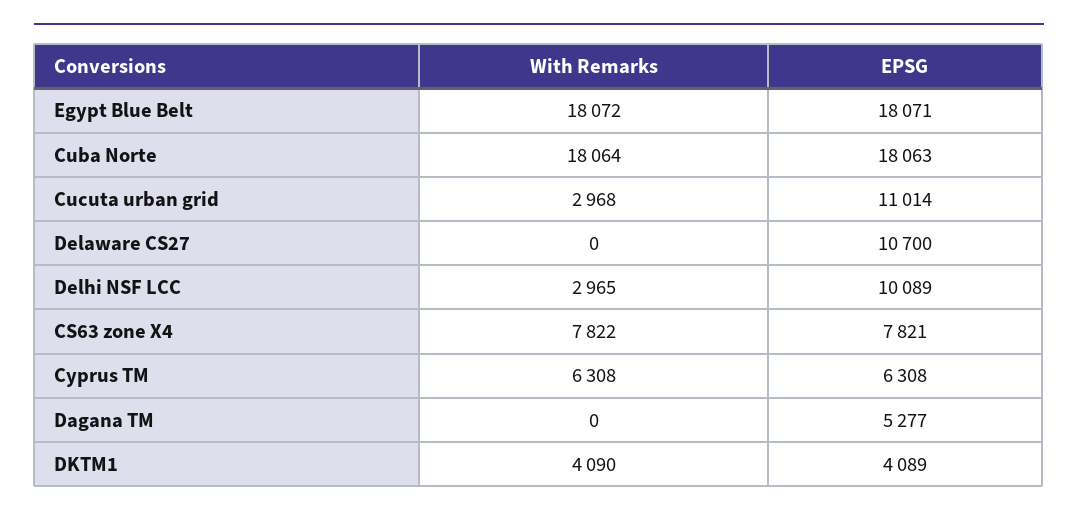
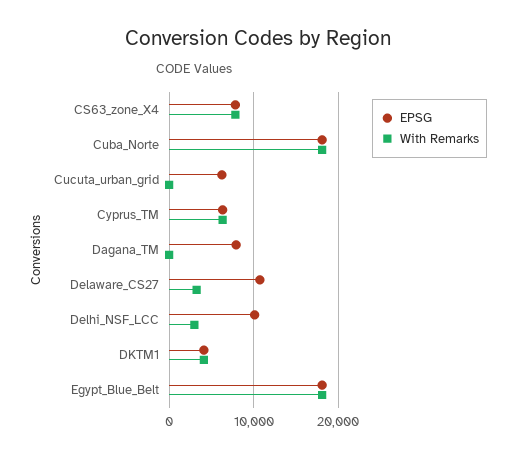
With Remarks, Cucuta urban grid: 2968 -> 0
EPSG, Cucuta urban grid: 11014 -> 6000
With Remarks, Delaware CS27: 0 -> 3000
EPSG, Dagana TM: 5277 -> 8000

